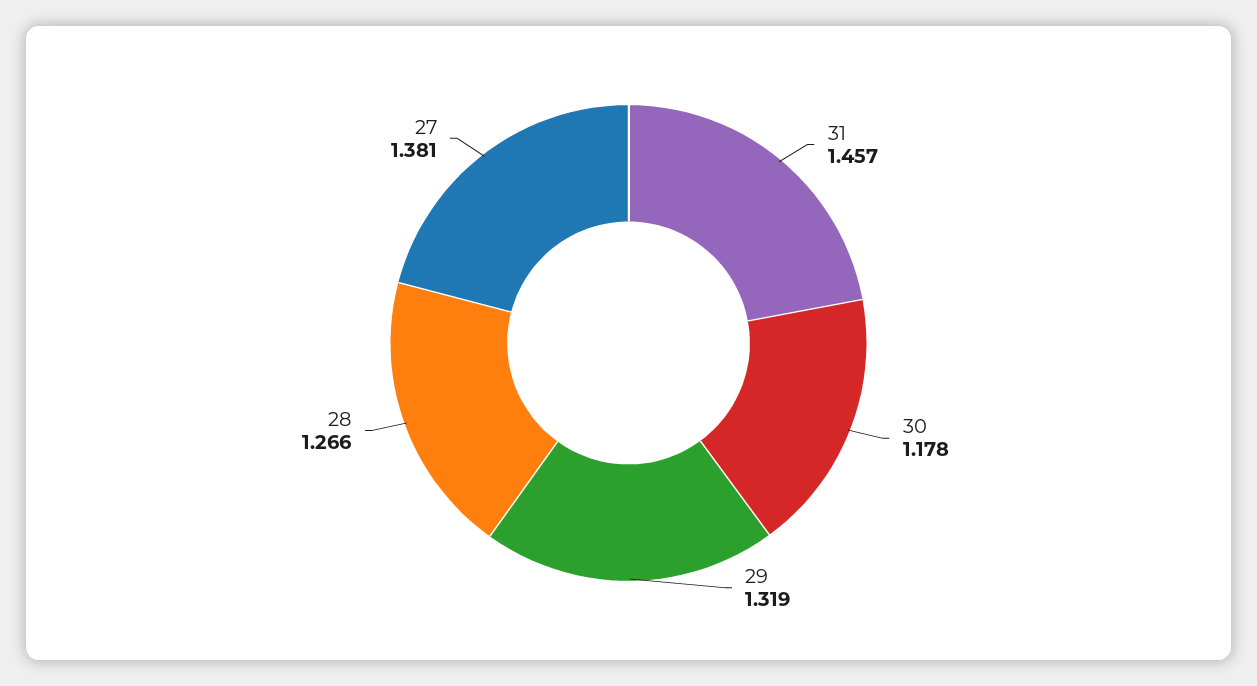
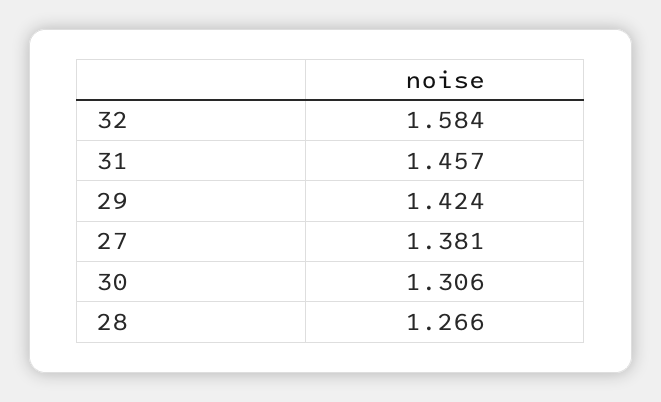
30: 1.178 -> 1.306
29: 1.319 -> 1.424
32: none -> 1.584

